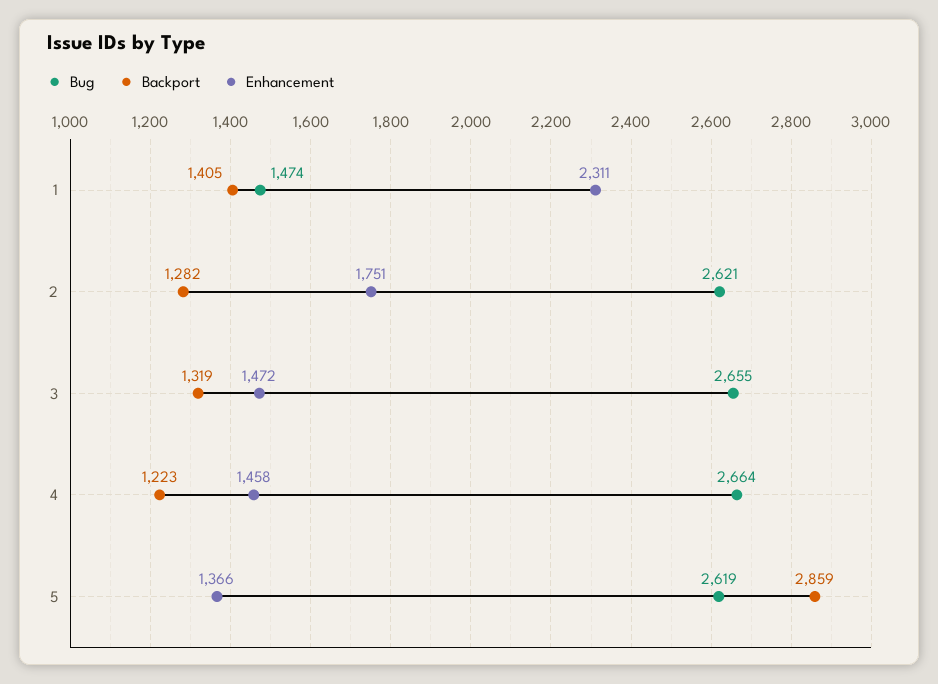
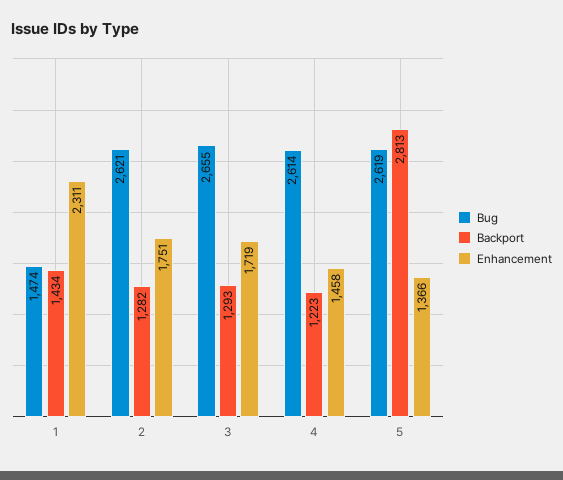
Backport, 1: 1405 -> 1434
Backport, 3: 1319 -> 1293
Enhancement, 3: 1472 -> 1719
Bug, 4: 2664 -> 2614
Backport, 5: 2859 -> 2813

